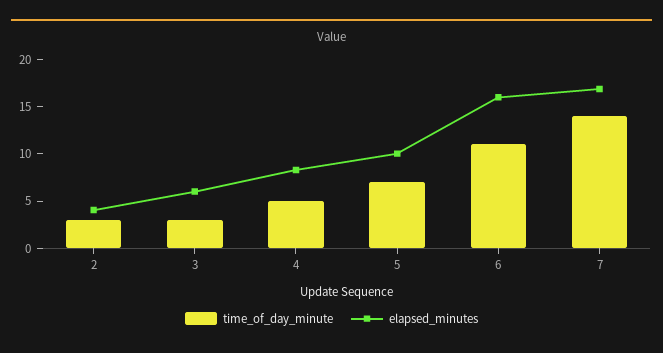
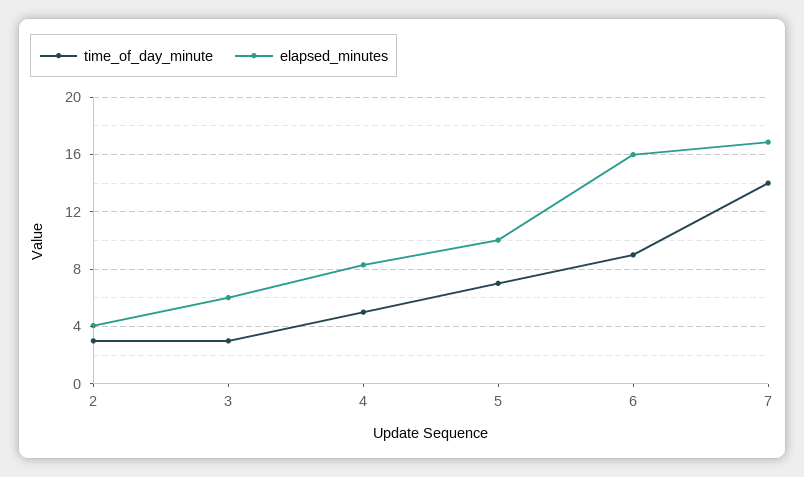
time_of_day_minute, 6: 11 -> 9

